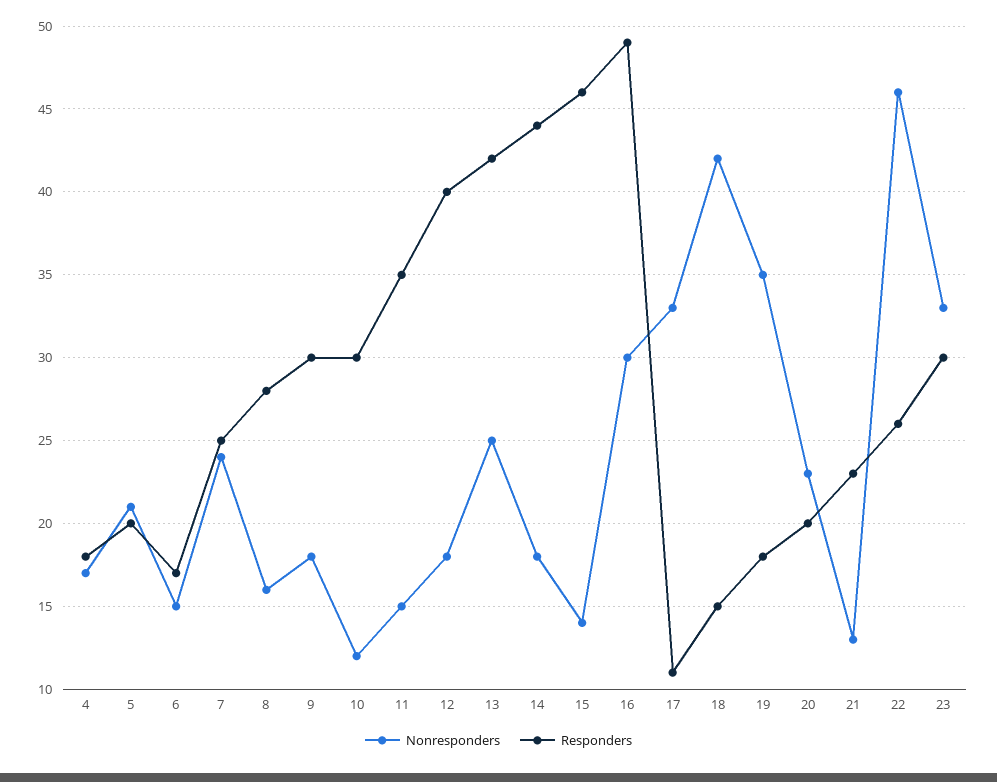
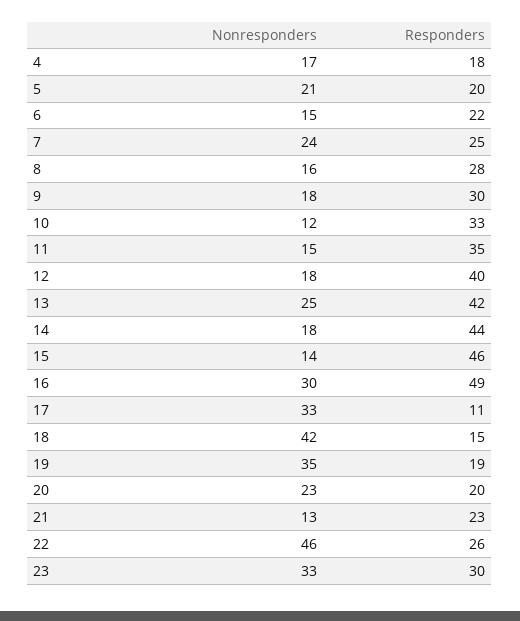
Responders, 6: 17 -> 22
Responders, 10: 30 -> 33
Responders, 19: 18 -> 19

